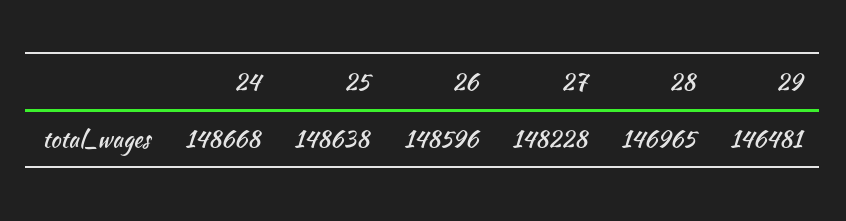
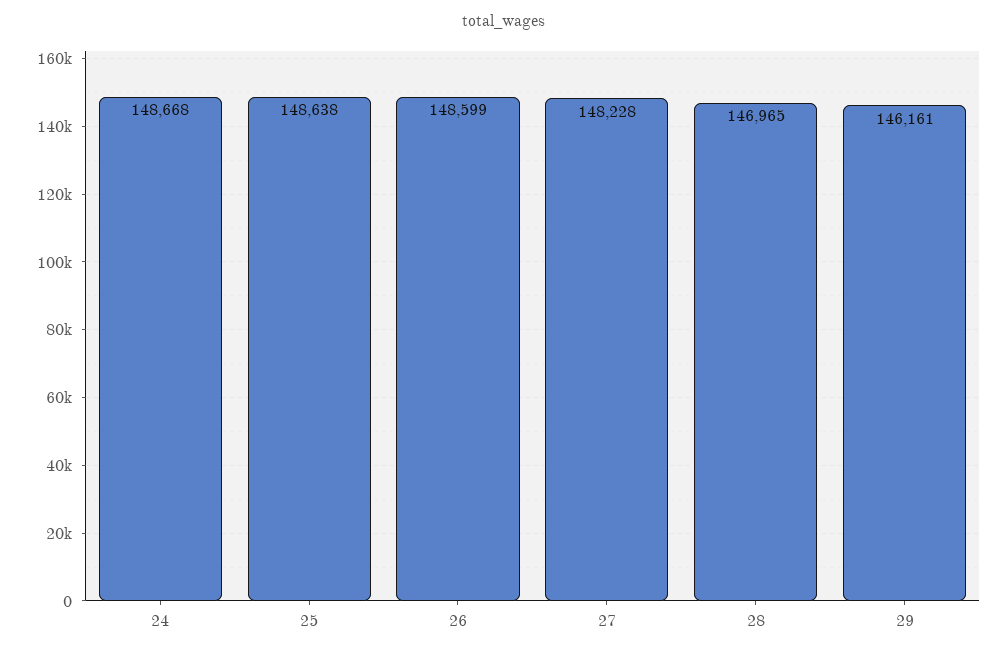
26: 148596 -> 148599
29: 146481 -> 146161

